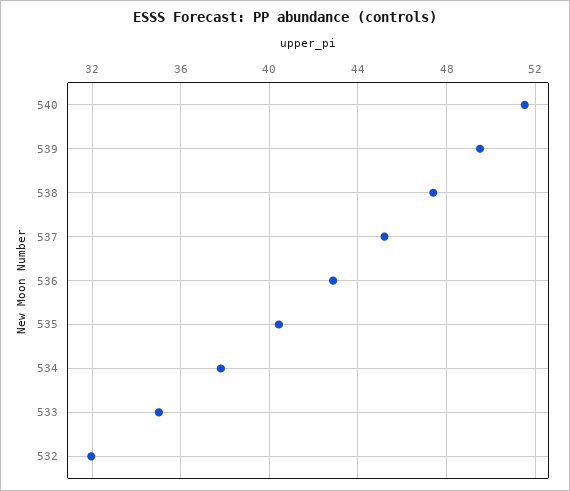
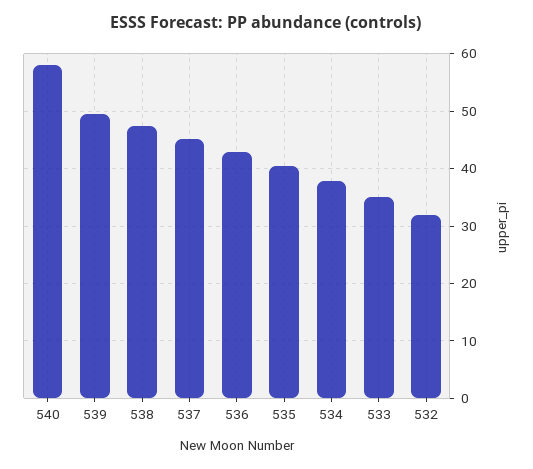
540: 51.5 -> 58

